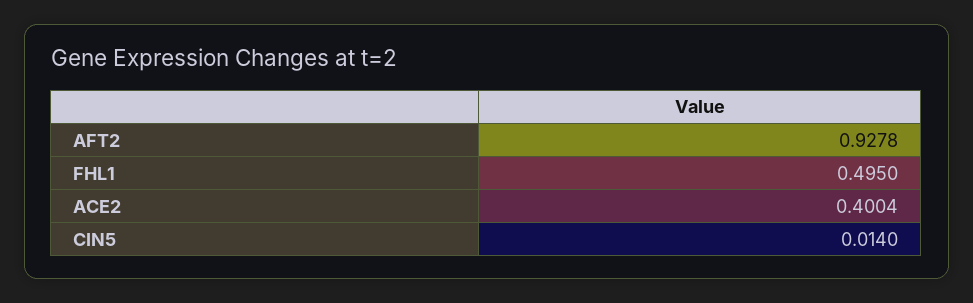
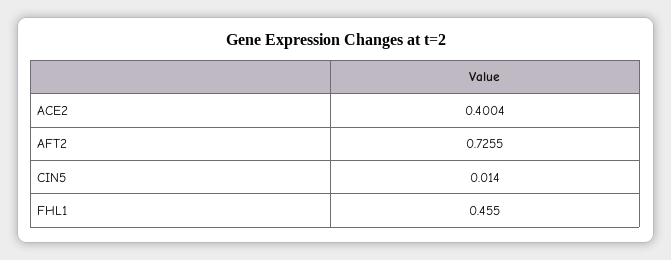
AFT2: 0.9278 -> 0.7255
FHL1: 0.495 -> 0.455

